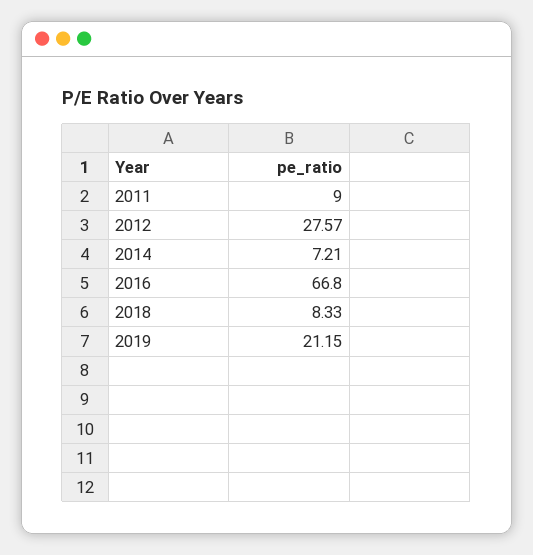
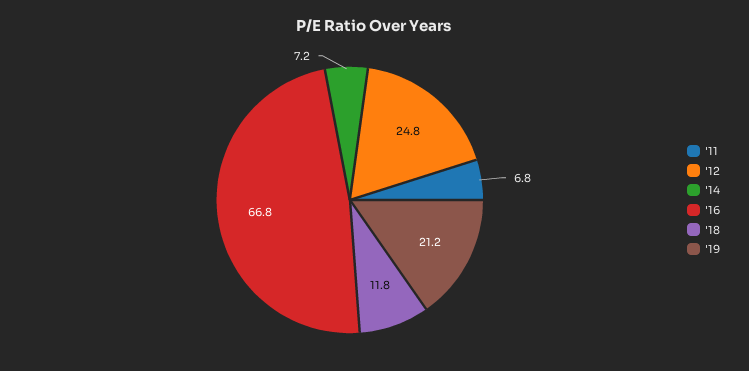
2011: 9 -> 6.8
2012: 27.57 -> 24.8
2018: 8.33 -> 11.8

